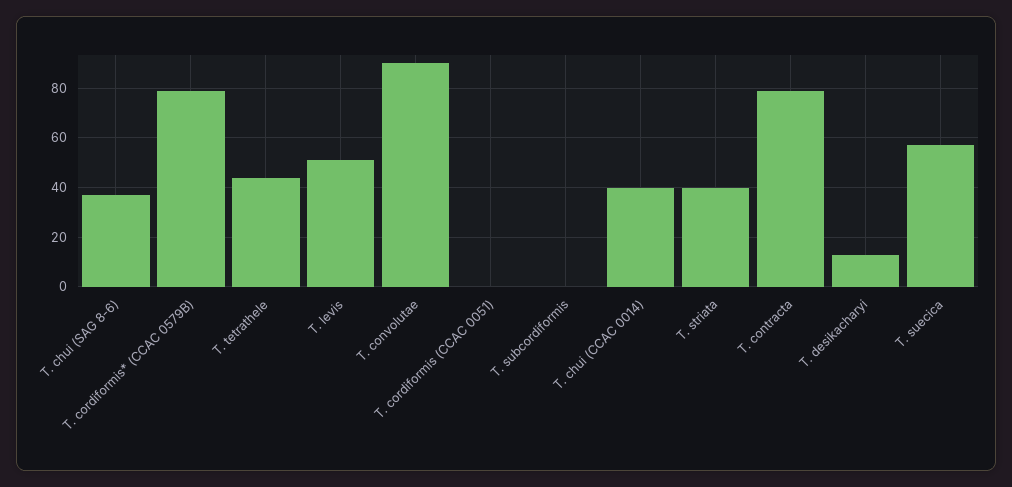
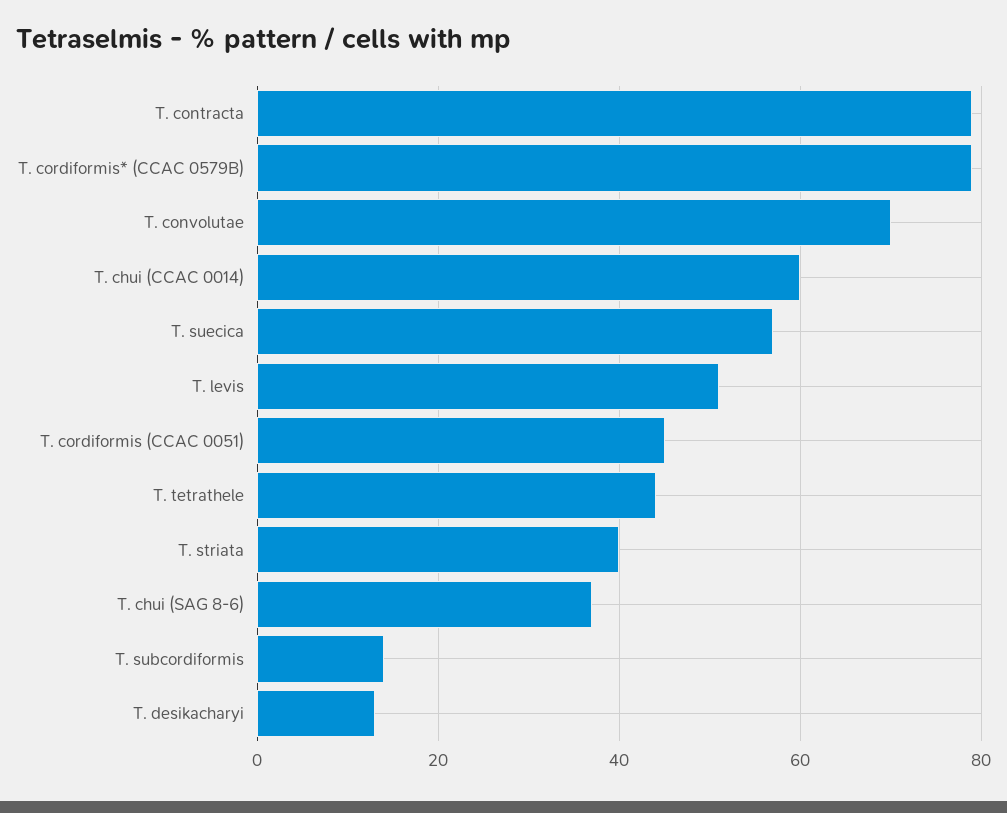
T. convolutae: 90 -> 70
T. cordiformis (CCAC 0051): 0 -> 45
T. subcordiformis: 0 -> 15
T. chui (CCAC 0014): 40 -> 60

